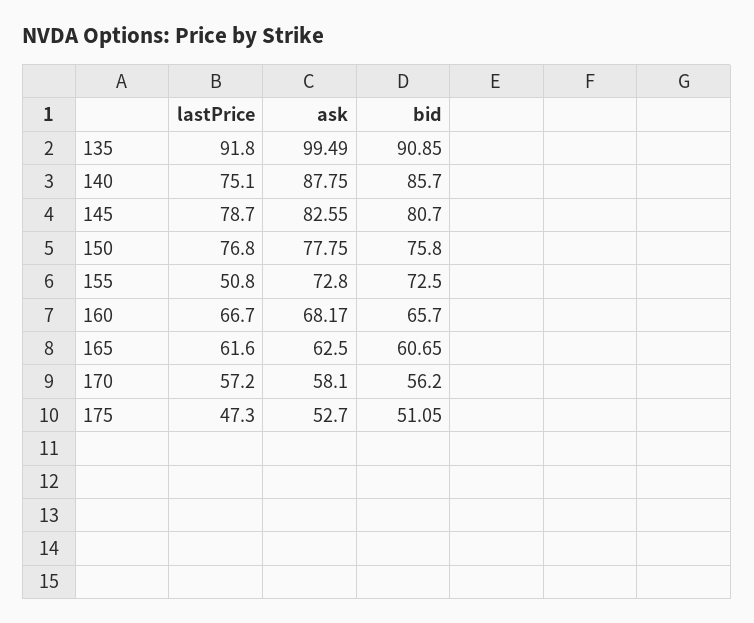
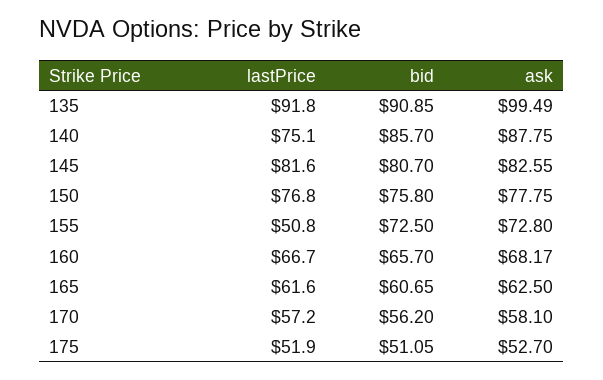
lastPrice, 145: 78.7 -> 81.6
lastPrice, 175: 47.3 -> 51.9

